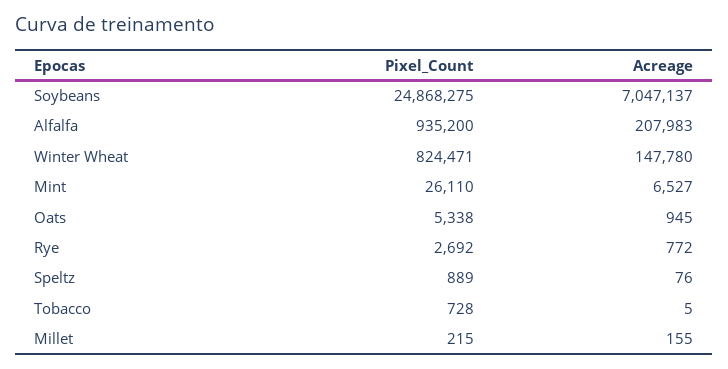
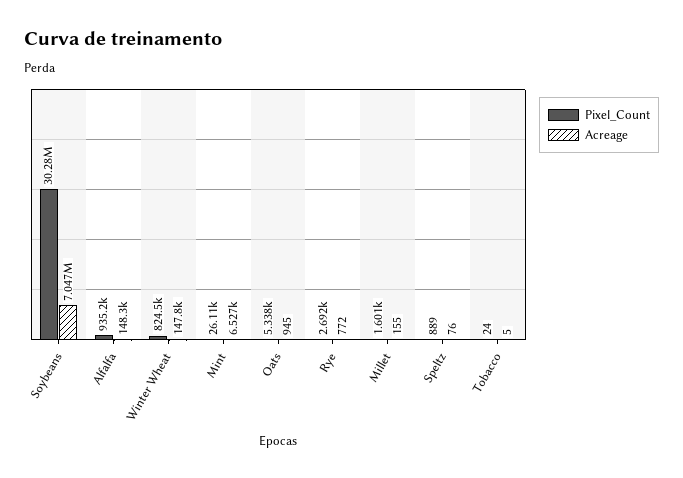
Pixel_Count, Soybeans: 24868275 -> 30280000
Acreage, Alfalfa: 207983 -> 148300
Pixel_Count, Tobacco: 728 -> 24
Pixel_Count, Millet: 215 -> 1601

